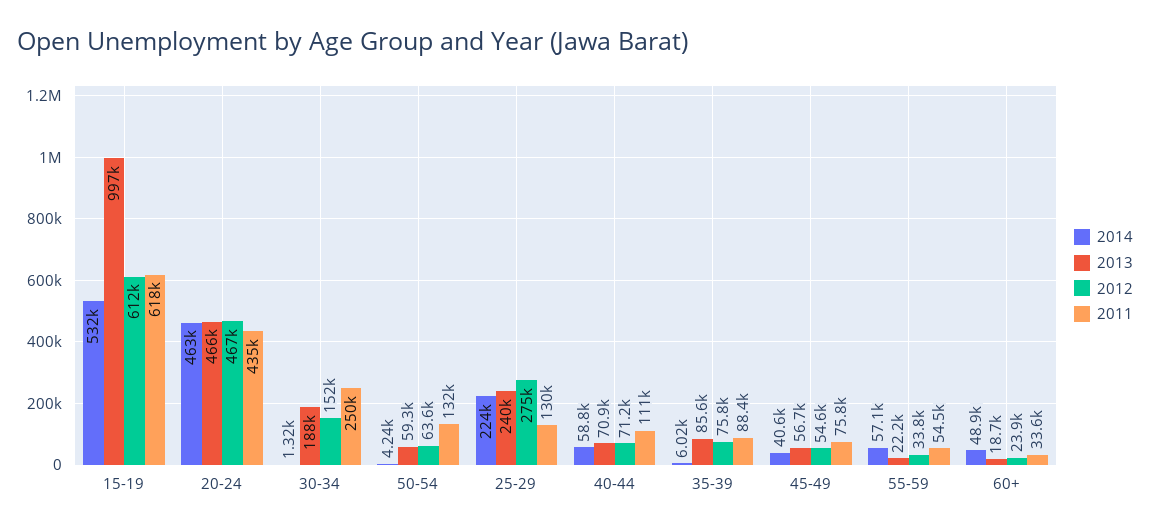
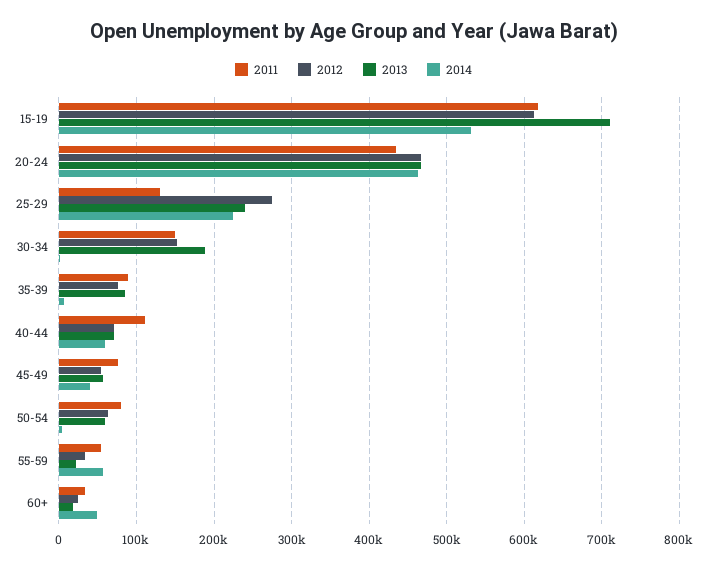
2013, 15-19: 997000 -> 710000
2011, 30-34: 250000 -> 150000
2011, 50-54: 132000 -> 80000

